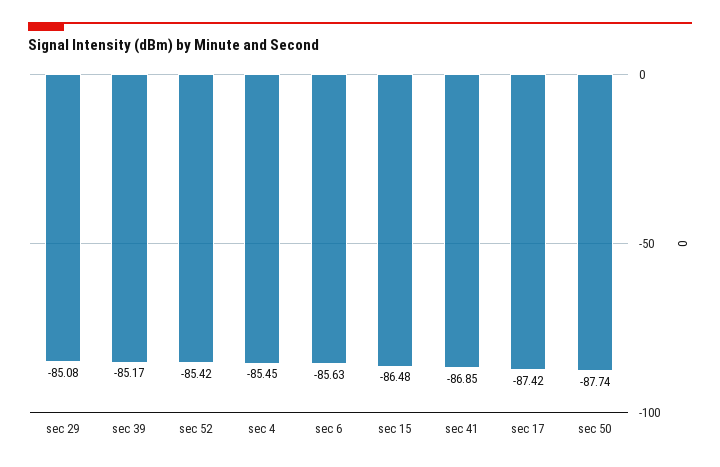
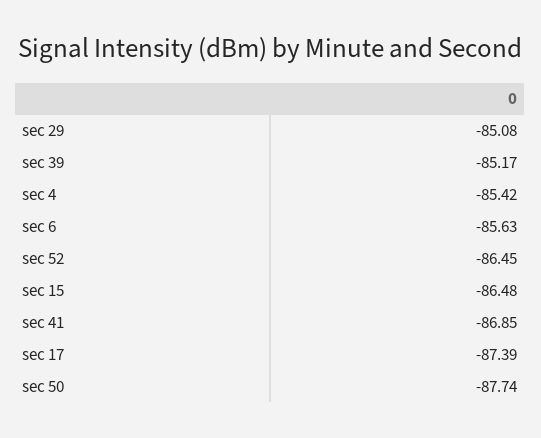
sec 52: -85.42 -> -86.45
sec 4: -85.45 -> -85.42
sec 17: -87.42 -> -87.39

